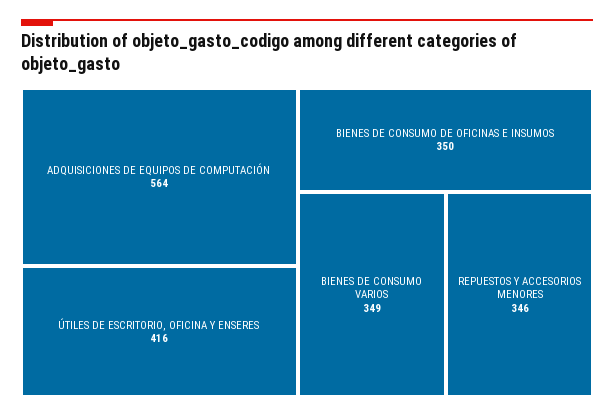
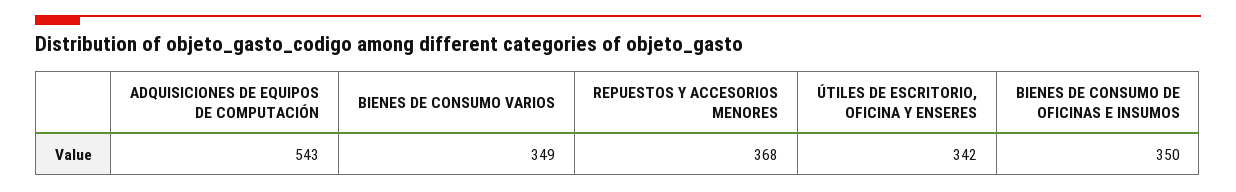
ADQUISICIONES DE EQUIPOS DE COMPUTACIÓN: 564 -> 543
ÚTILES DE ESCRITORIO, OFICINA Y ENSERES: 416 -> 342
REPUESTOS Y ACCESORIOS MENORES: 346 -> 368

